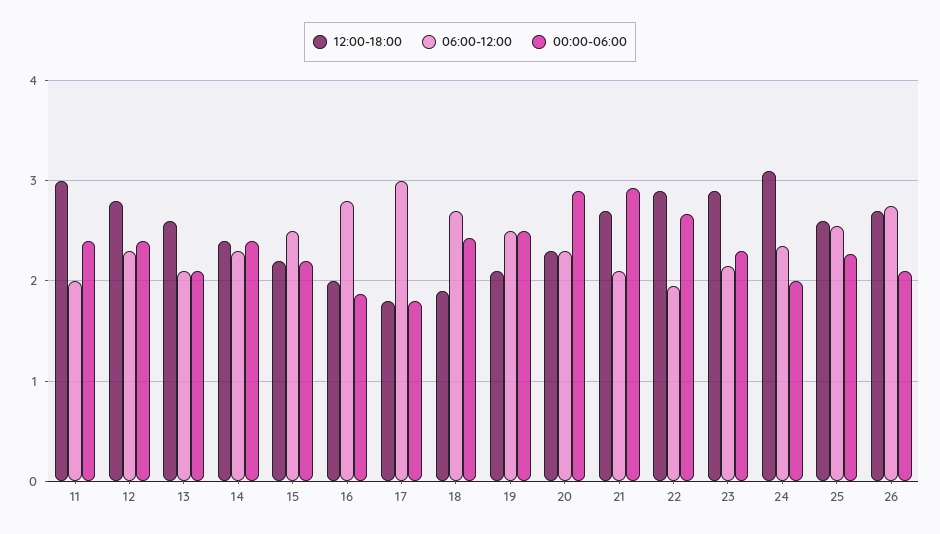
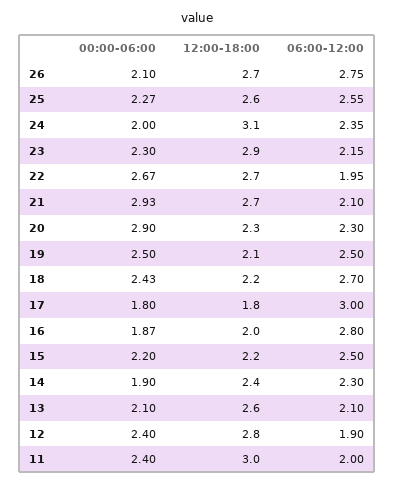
06:00-12:00, 12: 2.3 -> 1.9
00:00-06:00, 14: 2.4 -> 1.9
12:00-18:00, 18: 1.9 -> 2.2
12:00-18:00, 22: 2.9 -> 2.7

